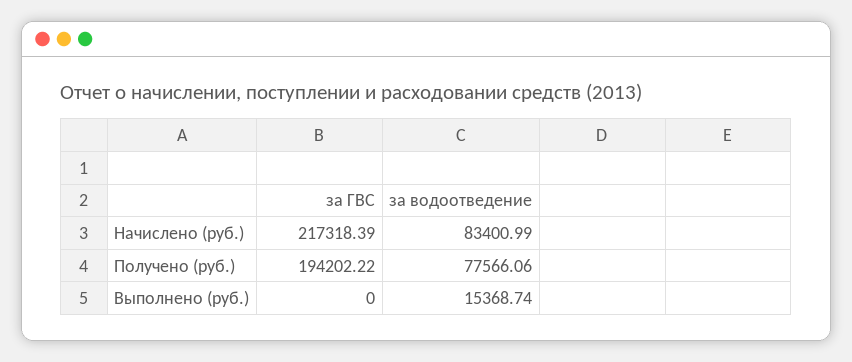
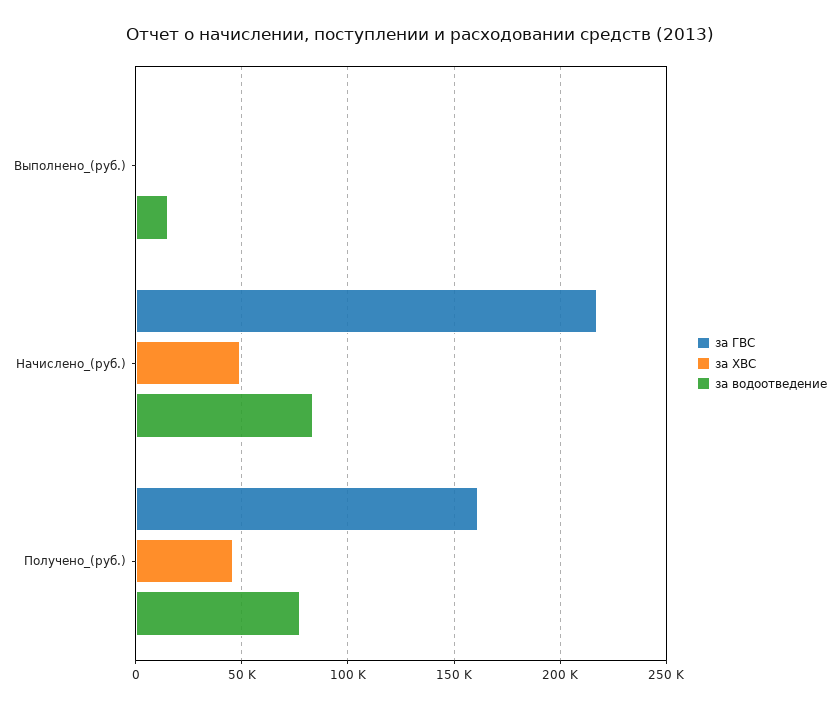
за ГВС, Получено (руб.): 194202.22 -> 160000
за ХВС, Выполнено (руб.): none -> 0
за ХВС, Начислено (руб.): none -> 50000
за ХВС, Получено (руб.): none -> 45000

